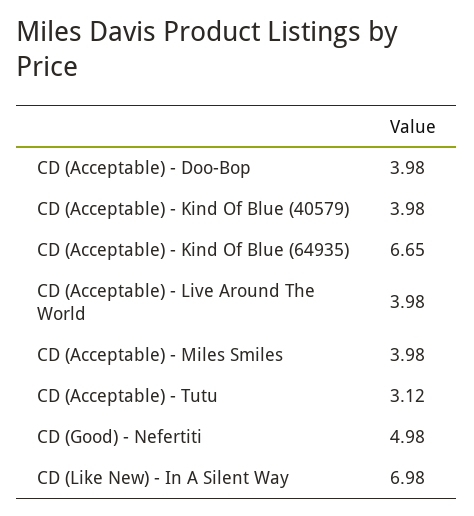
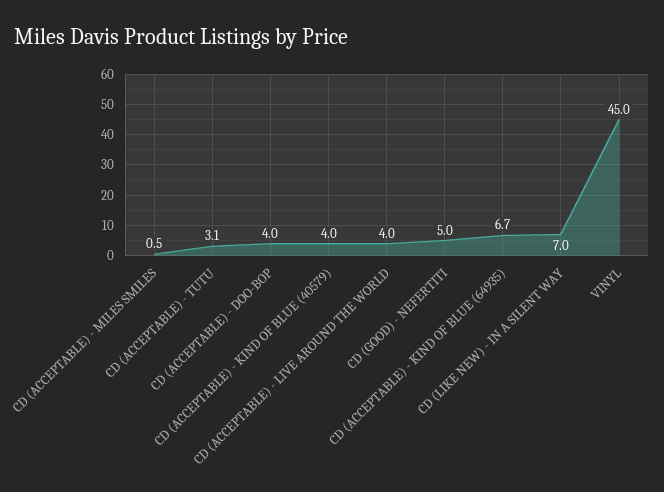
CD (Acceptable) - Miles Smiles: 3.98 -> 0.5
VINYL: none -> 45

